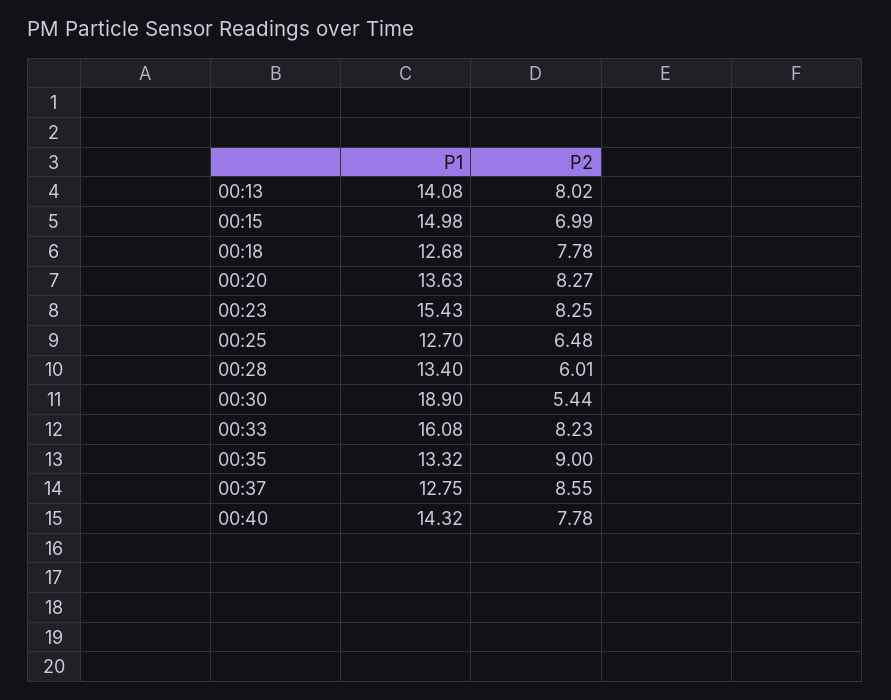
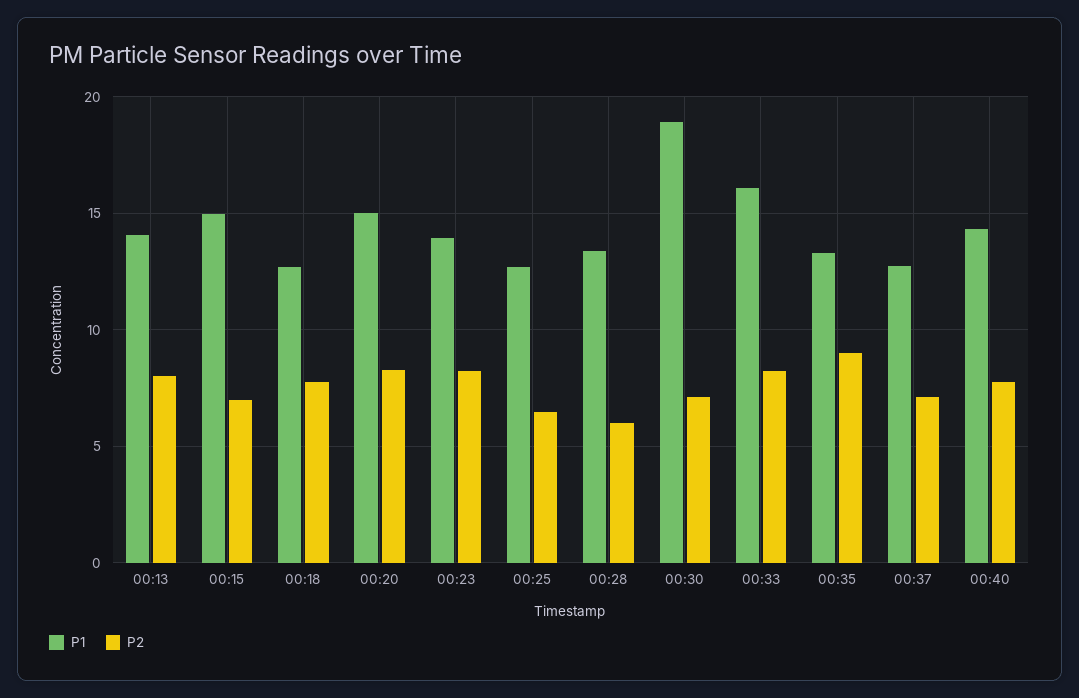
P1, 00:20: 13.63 -> 15
P1, 00:23: 15.43 -> 14
P2, 00:30: 5.44 -> 7
P2, 00:37: 8.55 -> 7

